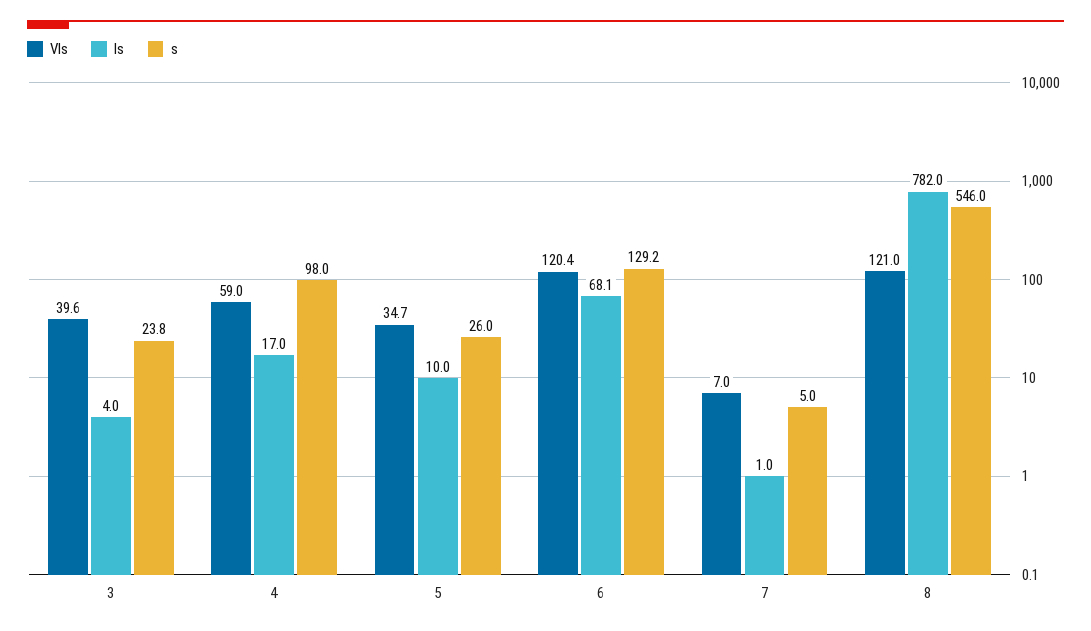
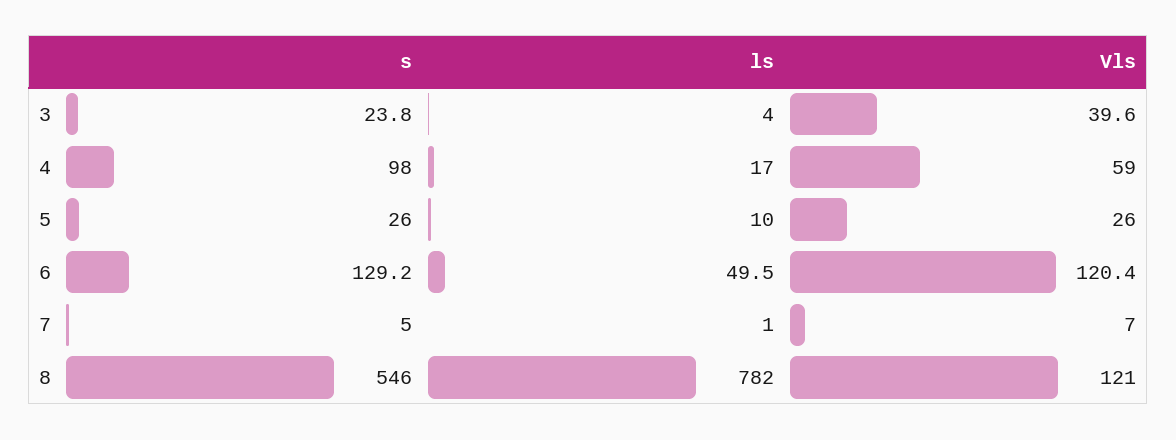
Vls, 5: 34.7 -> 26
ls, 6: 68.1 -> 49.5

